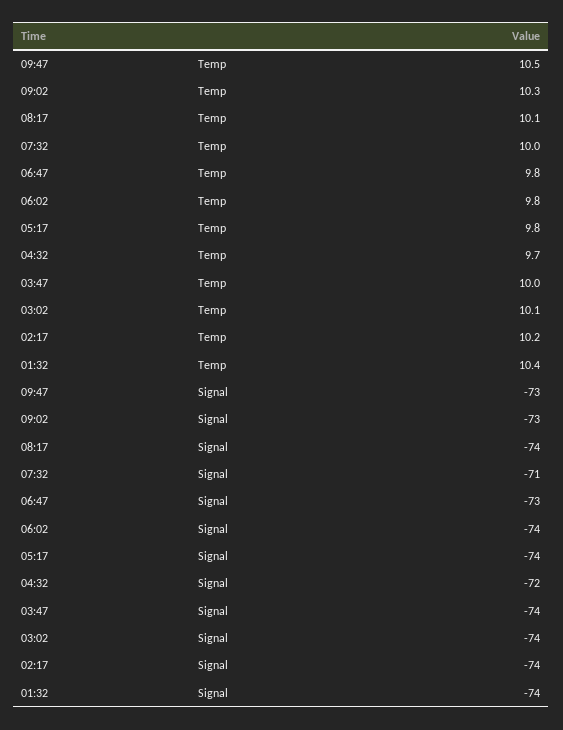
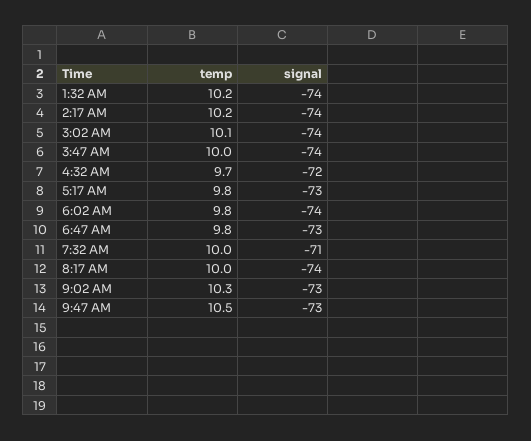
08:17, Temp: 10.1 -> 10
01:32, Temp: 10.4 -> 10.2
05:17, Signal: -74 -> -73

